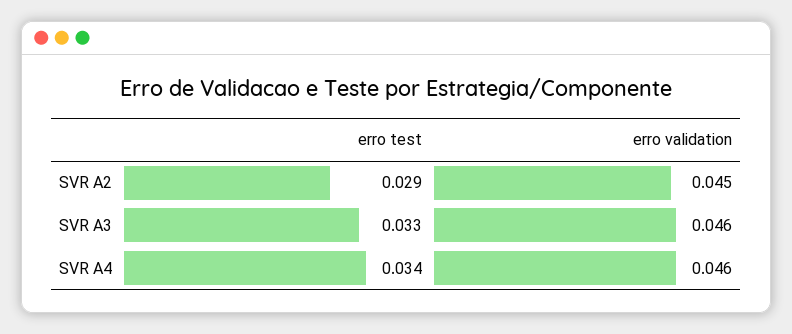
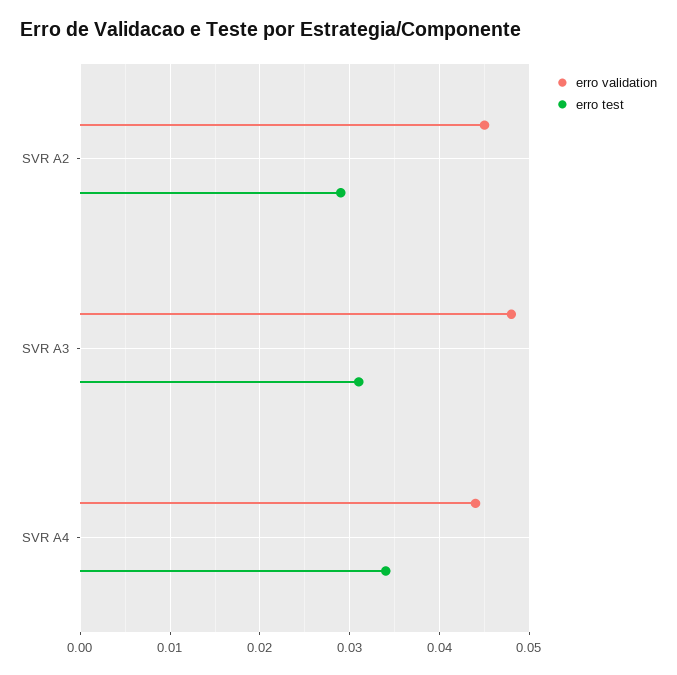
erro test, SVR A3: 0.033 -> 0.031
erro validation, SVR A3: 0.046 -> 0.048
erro validation, SVR A4: 0.046 -> 0.044

